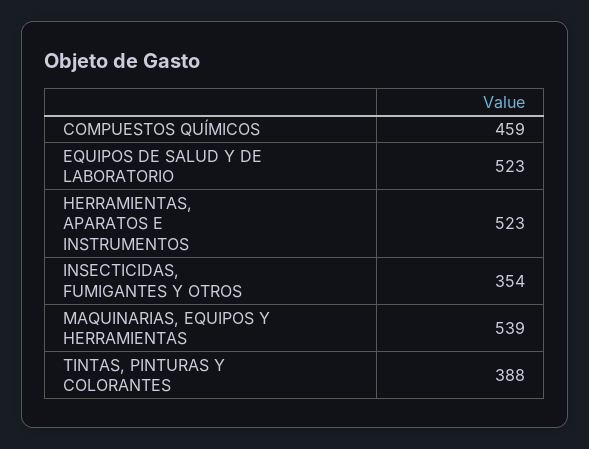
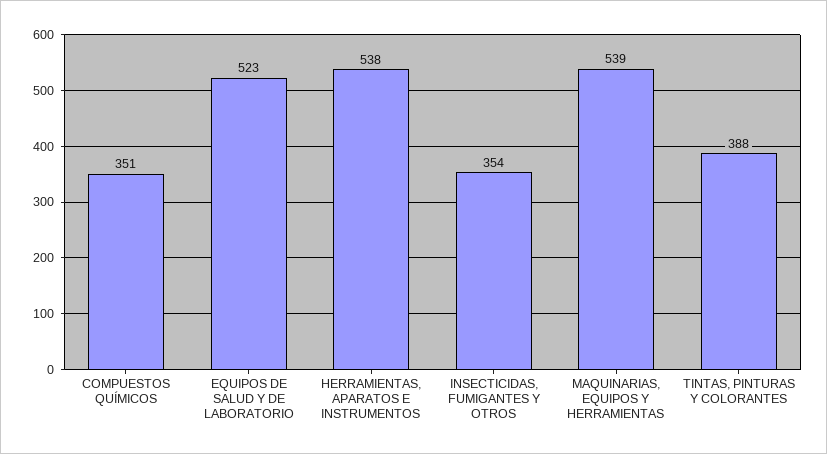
COMPUESTOS QUÍMICOS: 459 -> 351
HERRAMIENTAS, APARATOS E INSTRUMENTOS: 523 -> 538

